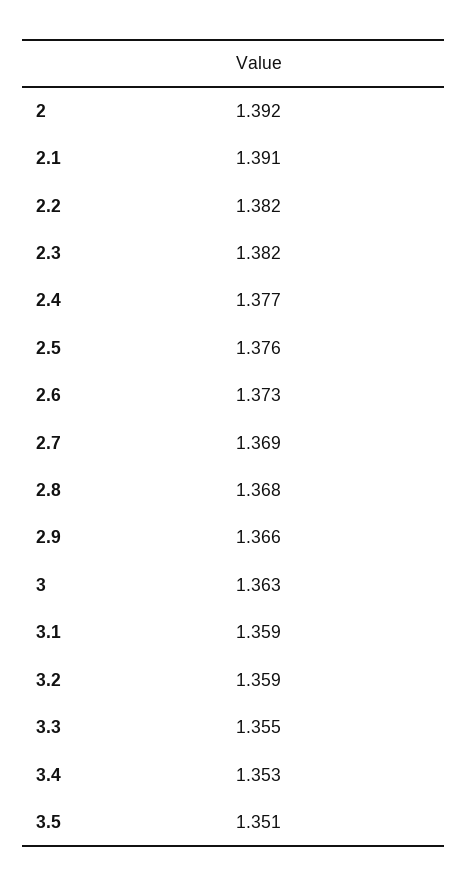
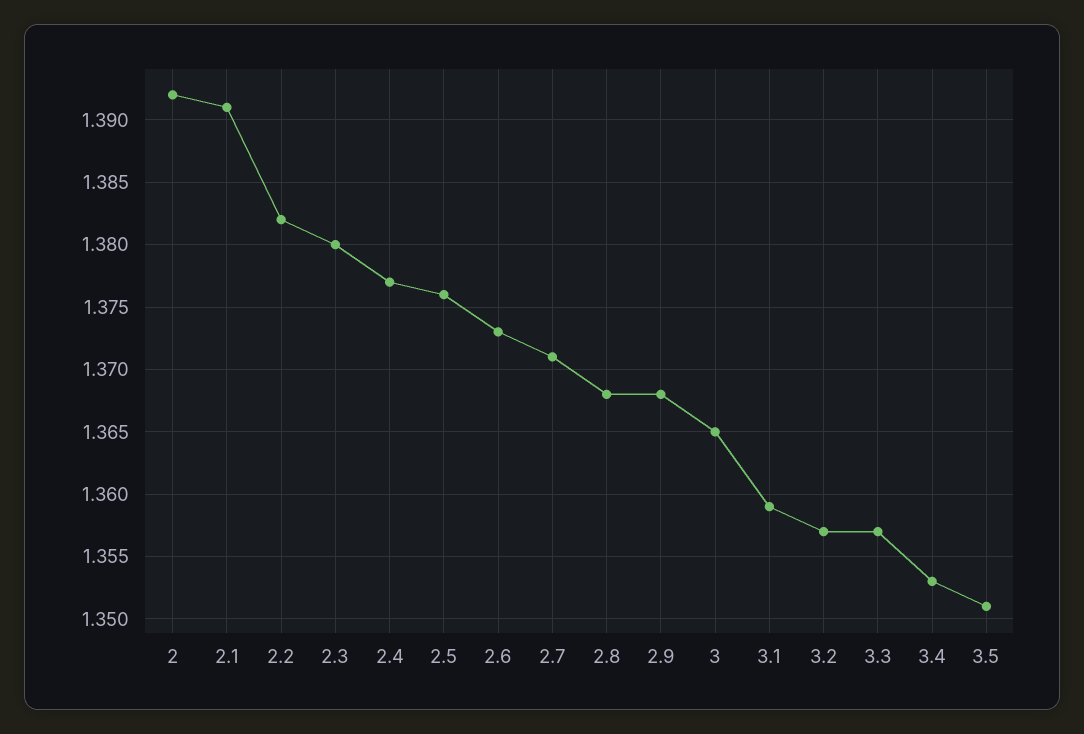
2.3: 1.382 -> 1.38
2.7: 1.369 -> 1.371
2.9: 1.366 -> 1.368
3: 1.363 -> 1.365
3.2: 1.359 -> 1.357
3.3: 1.355 -> 1.357

